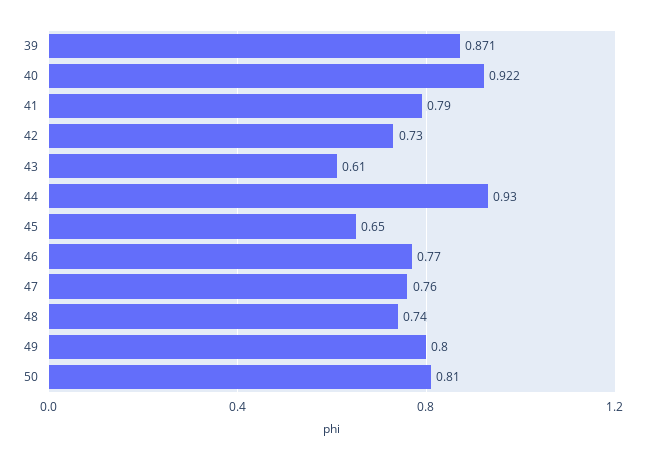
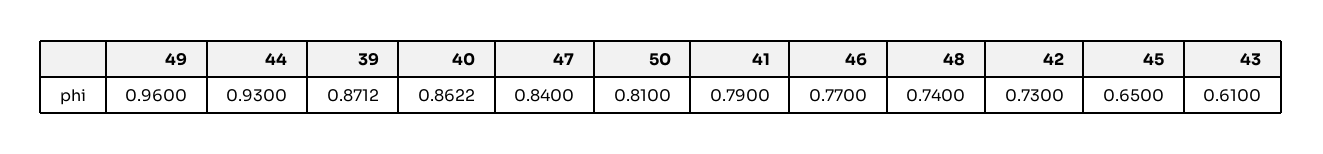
40: 0.922 -> 0.8622
47: 0.76 -> 0.84
49: 0.8 -> 0.96

